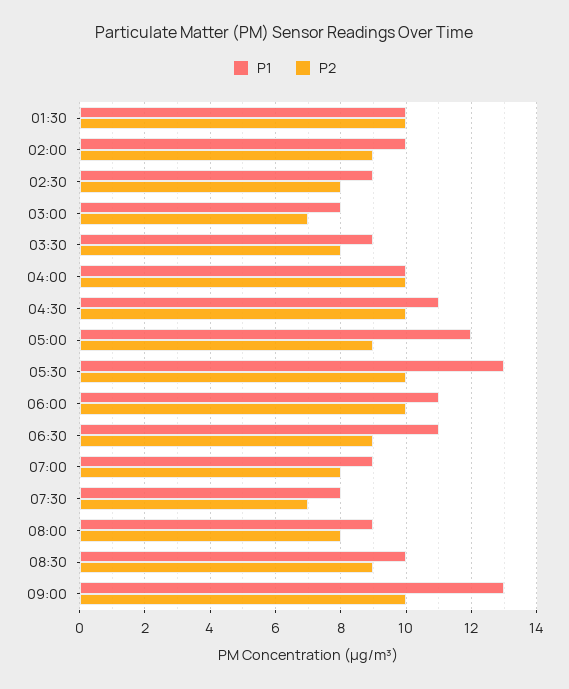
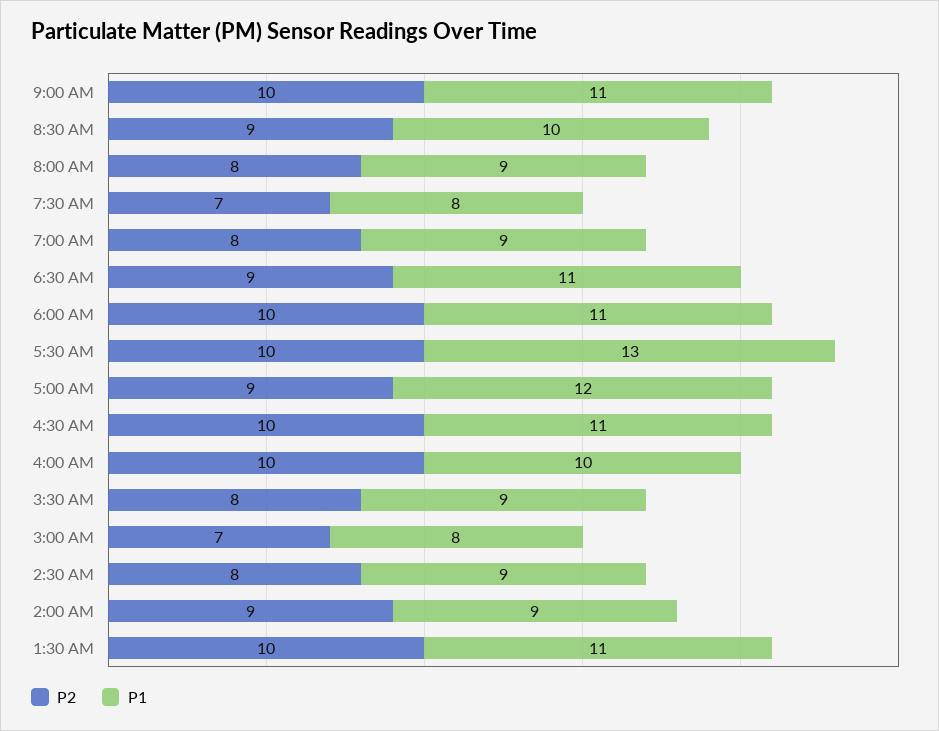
P1, 01:30: 10 -> 11
P1, 02:00: 10 -> 9
P1, 09:00: 13 -> 11

